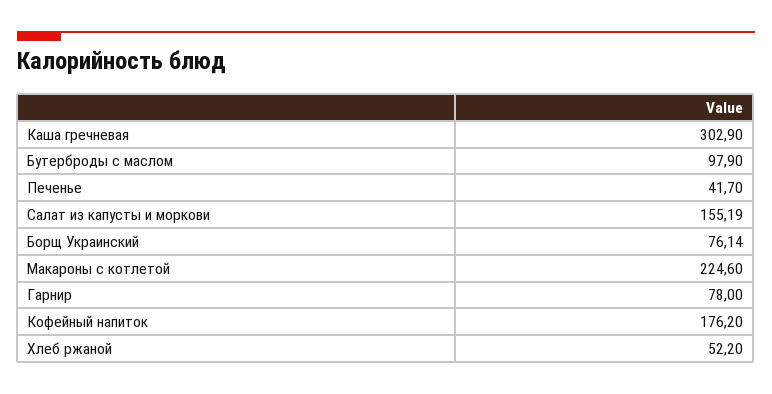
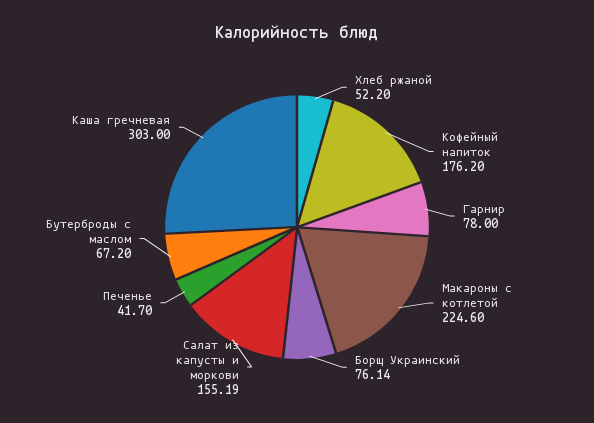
Каша гречневая: 302.9 -> 303
Бутерброды с маслом: 97.9 -> 67.2

